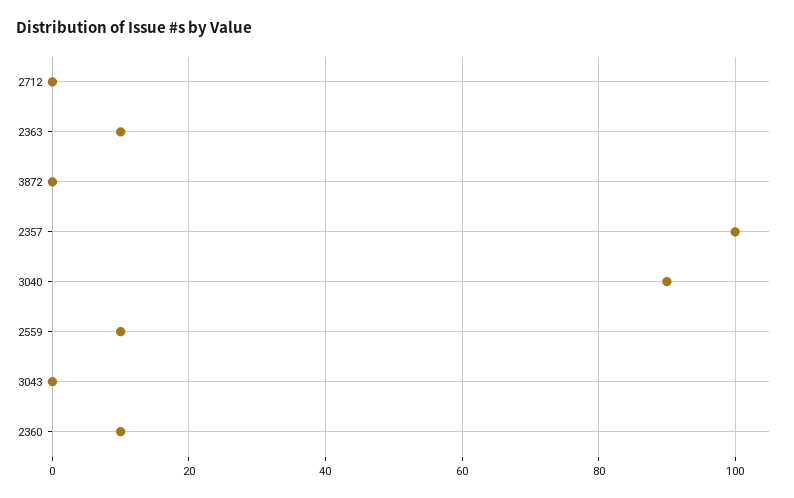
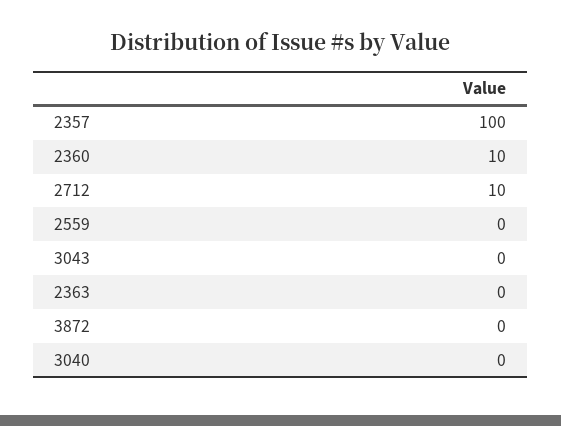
2712: 0 -> 10
2363: 10 -> 0
3040: 90 -> 0
2559: 10 -> 0

